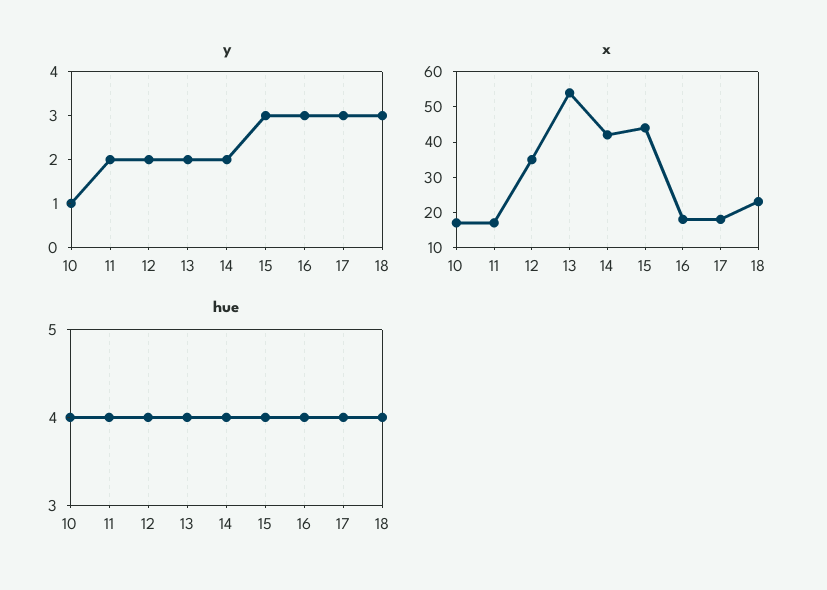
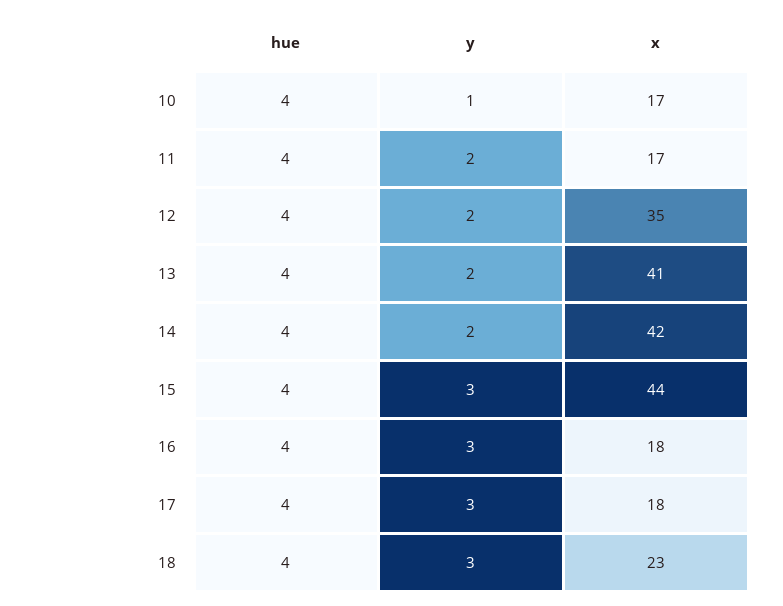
x, 13: 55 -> 41

